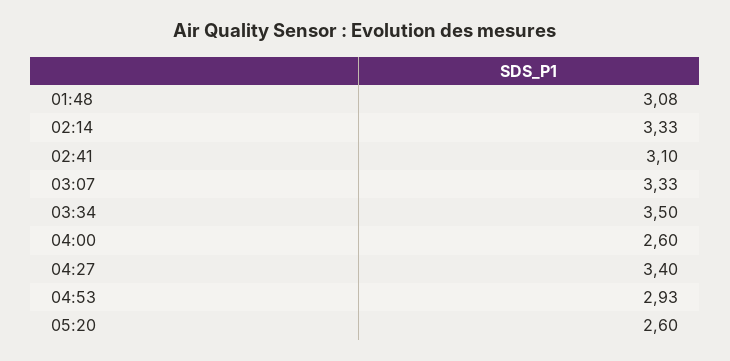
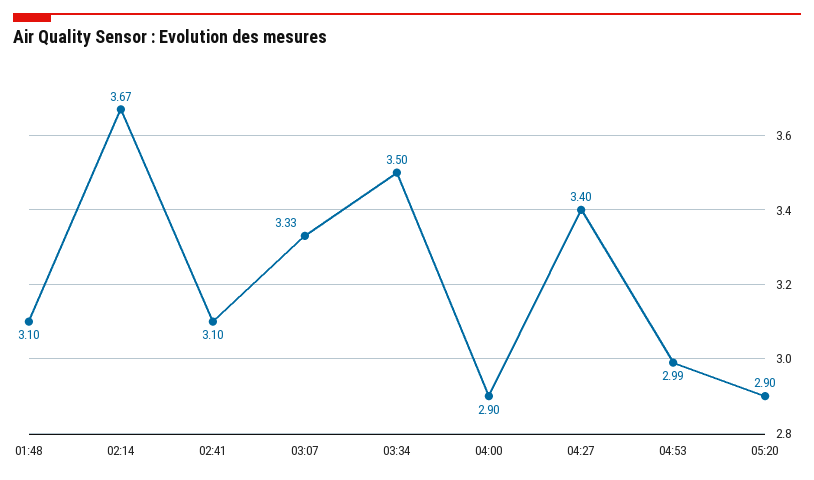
01:48: 3.08 -> 3.1
02:14: 3.33 -> 3.67
04:00: 2.6 -> 2.9
04:53: 2.93 -> 2.99
05:20: 2.6 -> 2.9

